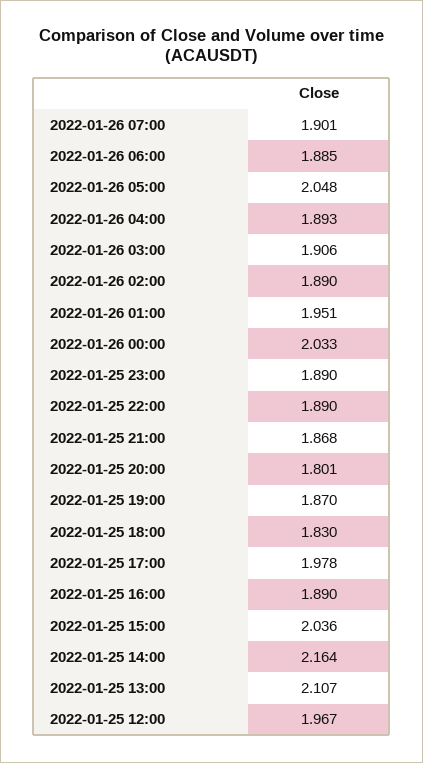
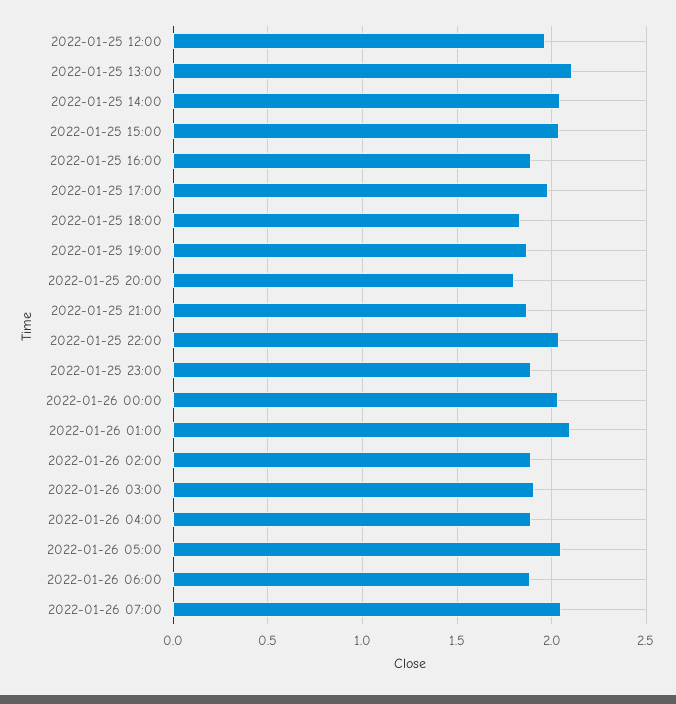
2022-01-26 07:00: 1.901 -> 2.05
2022-01-26 01:00: 1.951 -> 2.1
2022-01-25 22:00: 1.89 -> 2.05
2022-01-25 14:00: 2.164 -> 2.05

